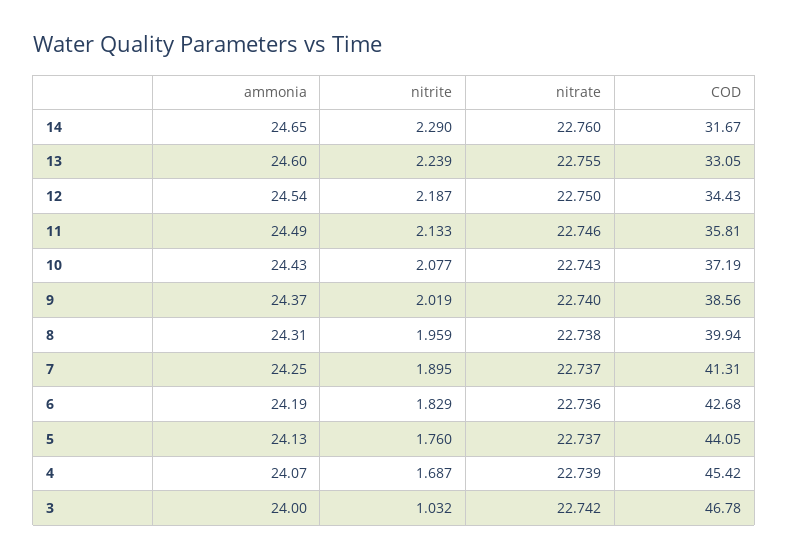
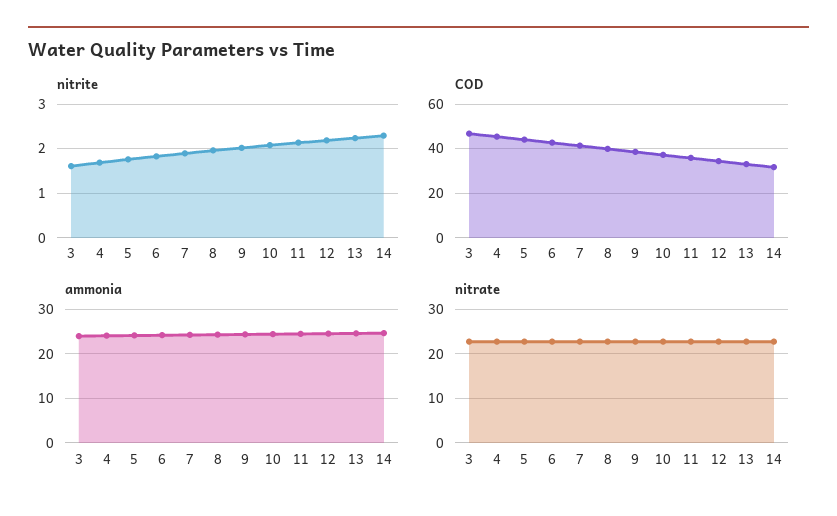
nitrite, 3: 1.032 -> 1.6

